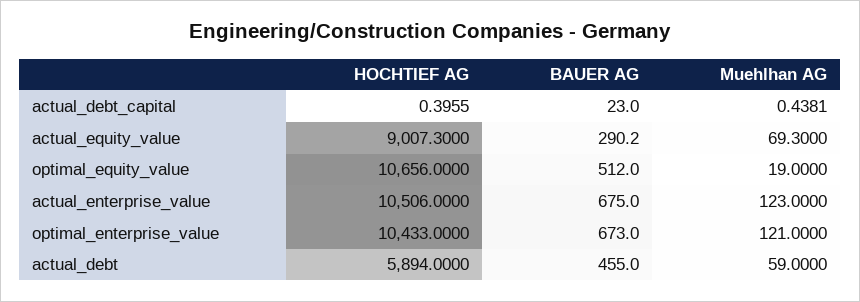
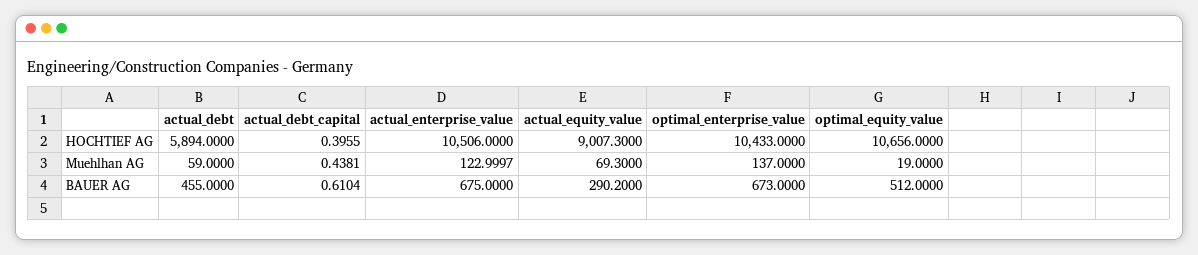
BAUER AG, actual_debt_capital: 23 -> 0.6104
Muehlhan AG, actual_enterprise_value: 123 -> 122.9997
Muehlhan AG, optimal_enterprise_value: 121 -> 137

